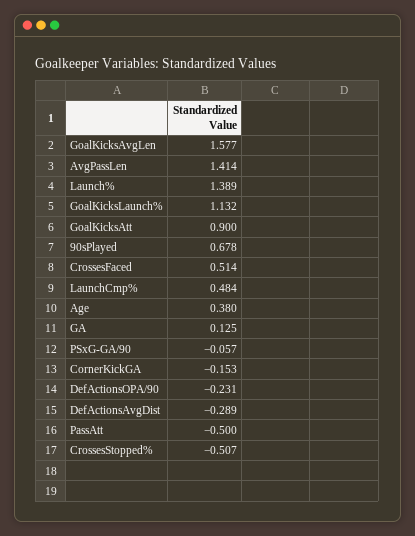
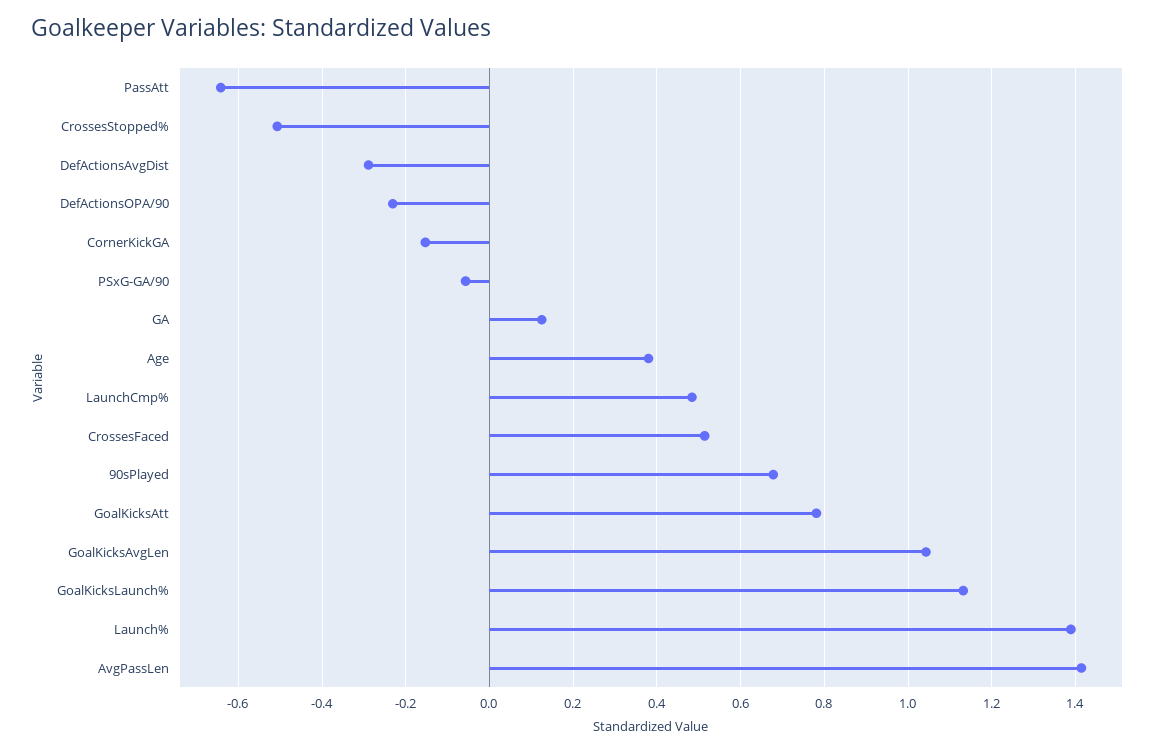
GoalKicksAvgLen: 1.577 -> 1.04
GoalKicksAtt: 0.9 -> 0.78
PassAtt: -0.5 -> -0.64

